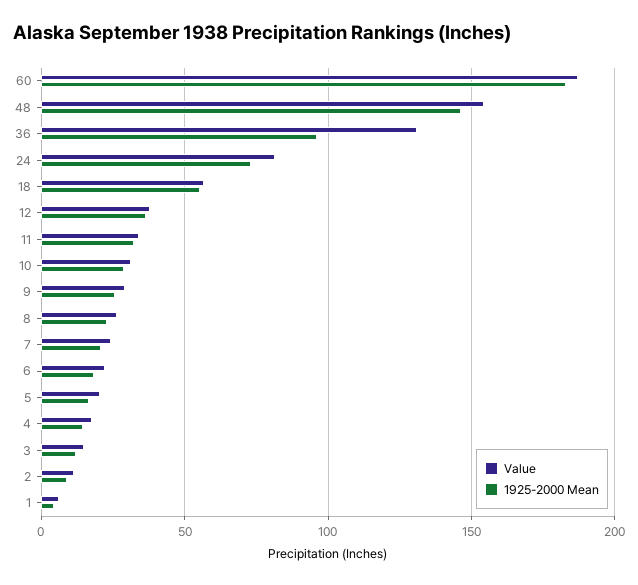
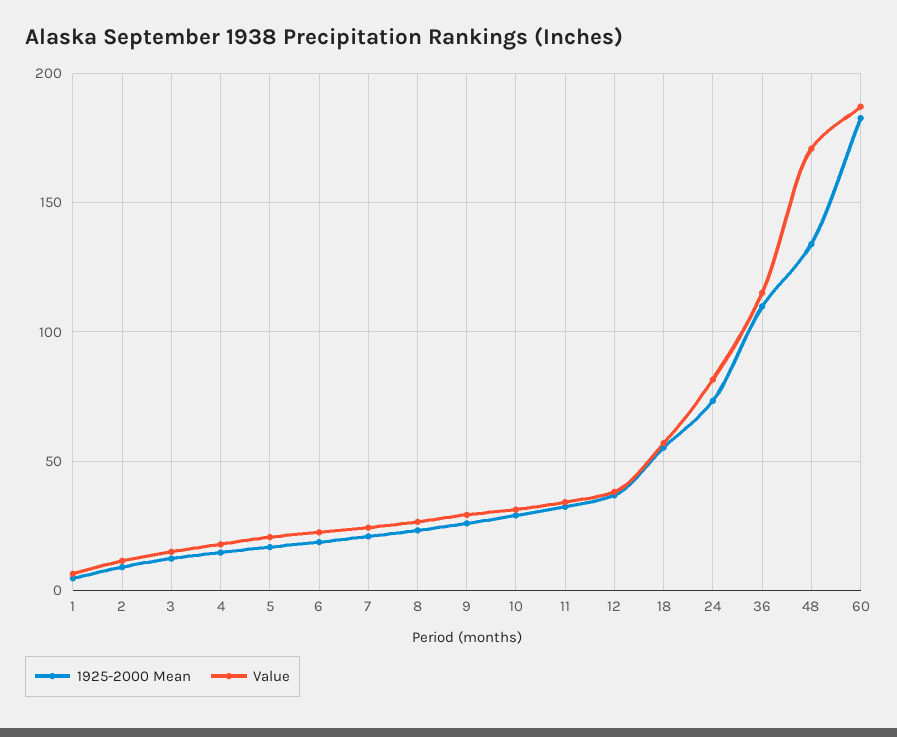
Value, 48: 155 -> 170
1925-2000 Mean, 48: 145 -> 135
Value, 36: 130 -> 115
1925-2000 Mean, 36: 95 -> 110

